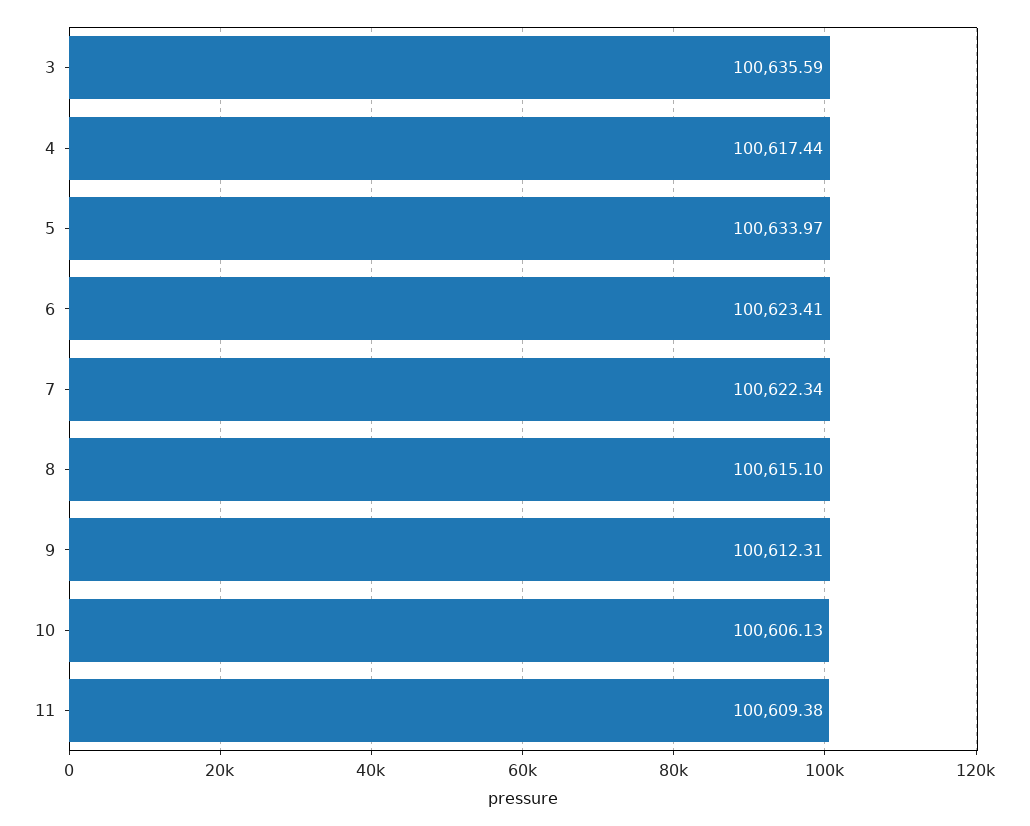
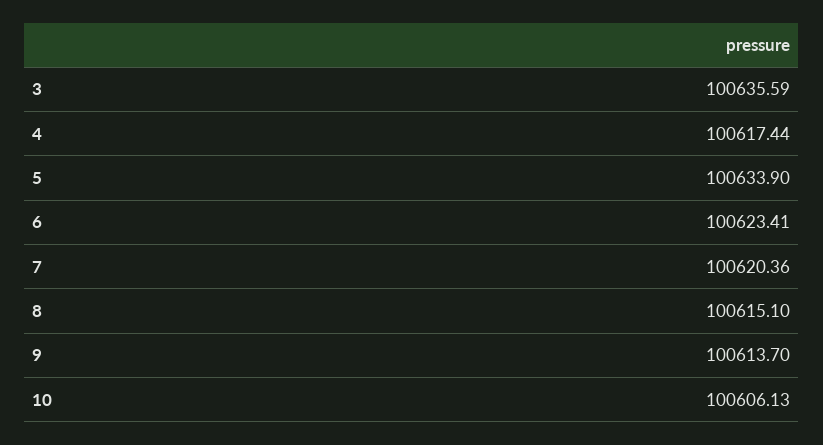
5: 100633.97 -> 100633.9
7: 100622.34 -> 100620.36
9: 100612.31 -> 100613.7
11: 100609.38 -> none

